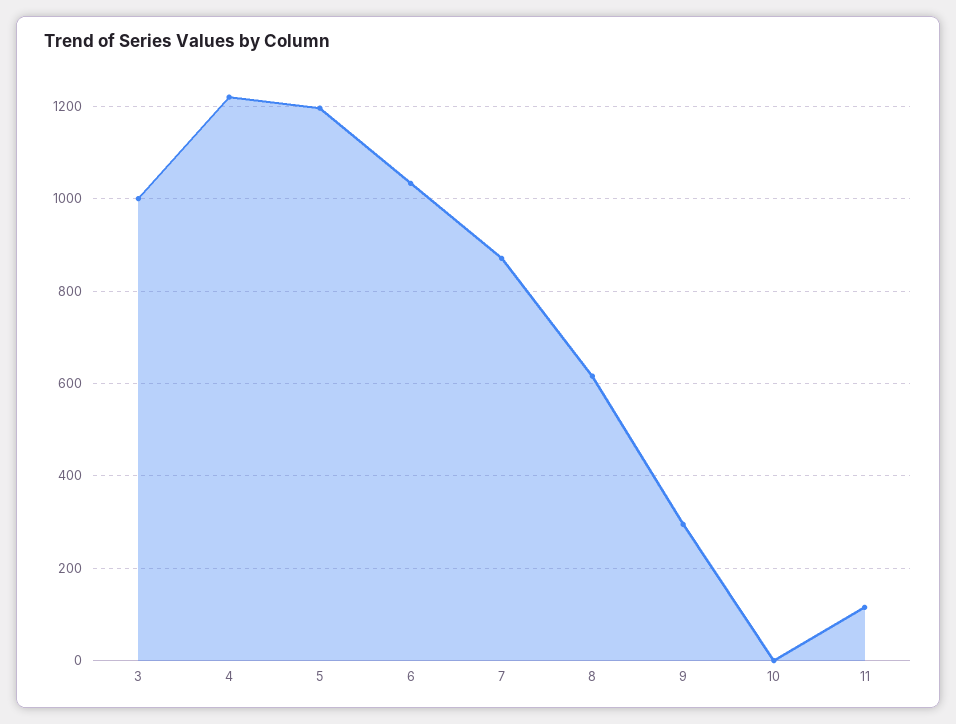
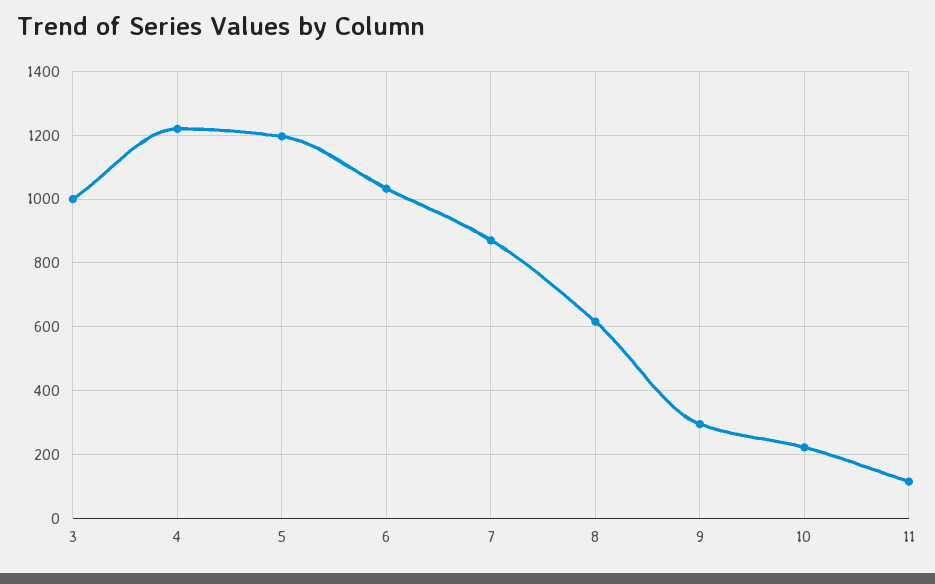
10: 0 -> 220

